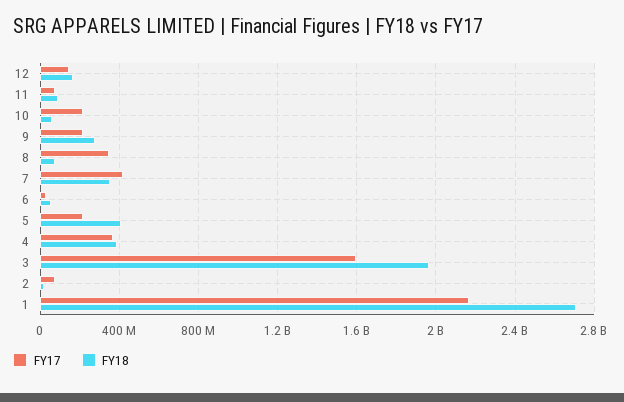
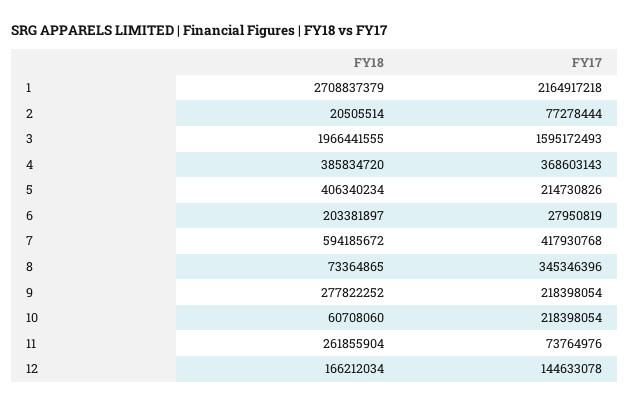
FY18, 11: 100000000 -> 261855904
FY18, 7: 350000000 -> 594185672
FY18, 6: 50000000 -> 203381897

